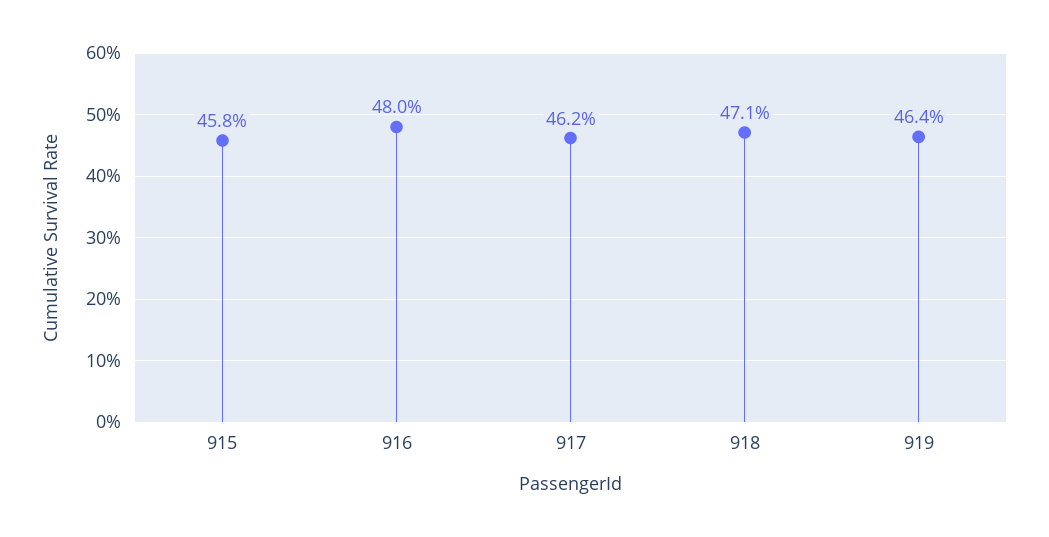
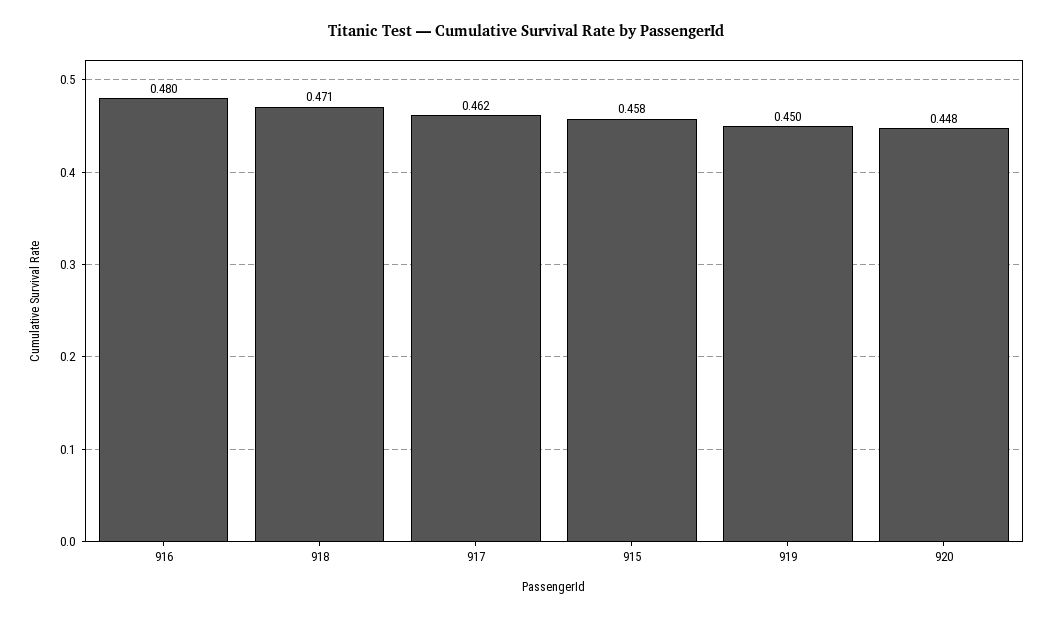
919: 0.464 -> 0.45
920: none -> 0.448

